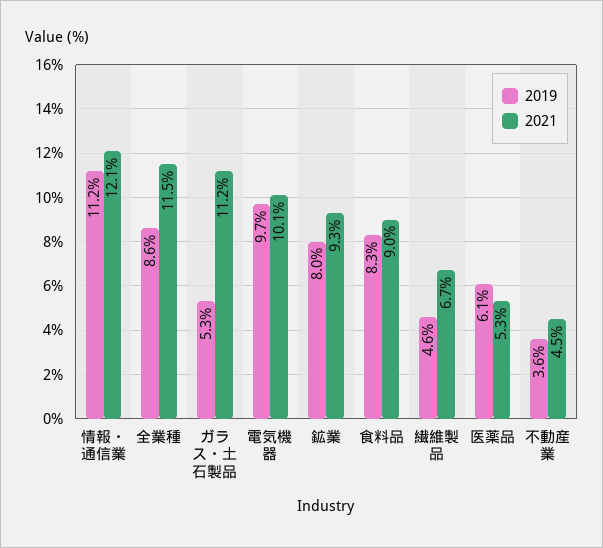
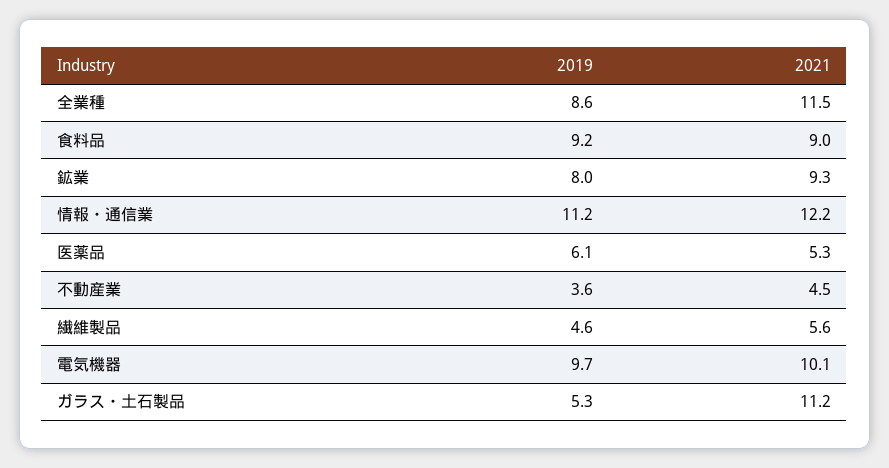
2021, 情報・通信業: 12.1 -> 12.2
2019, 食料品: 8.3 -> 9.2
2021, 繊維製品: 6.7 -> 5.6

